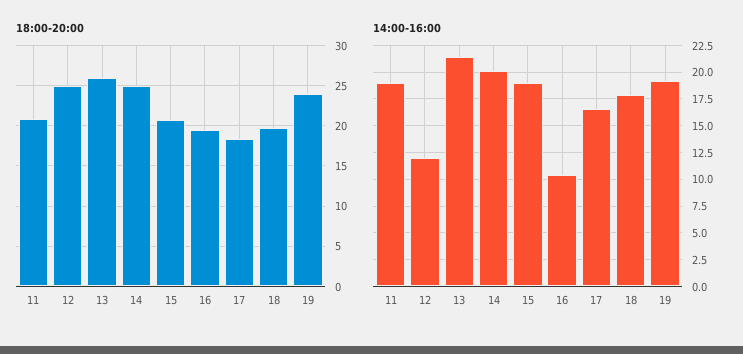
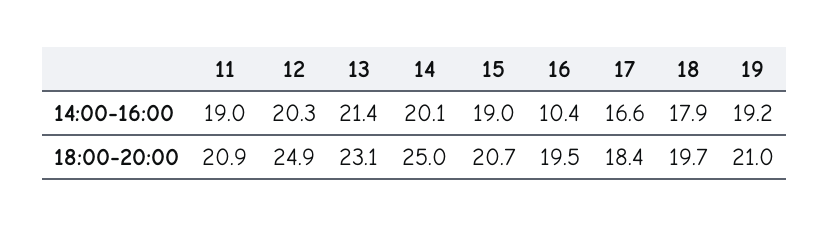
18:00-20:00, 13: 26 -> 23.1
18:00-20:00, 19: 24 -> 21
14:00-16:00, 12: 12.5 -> 20.3

